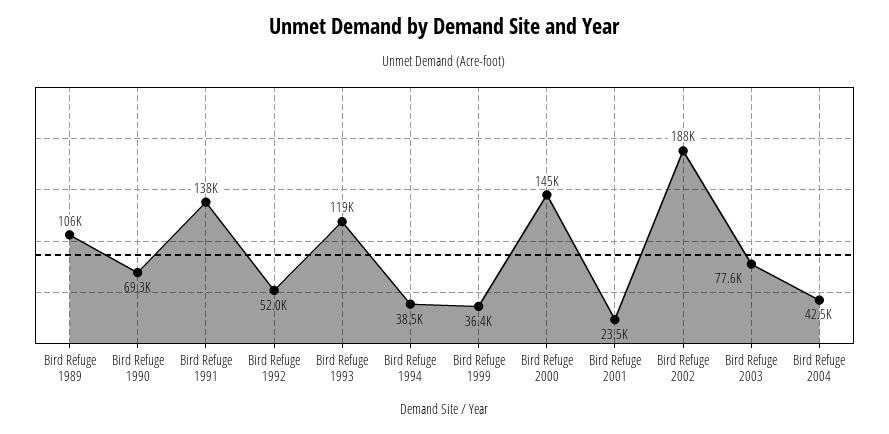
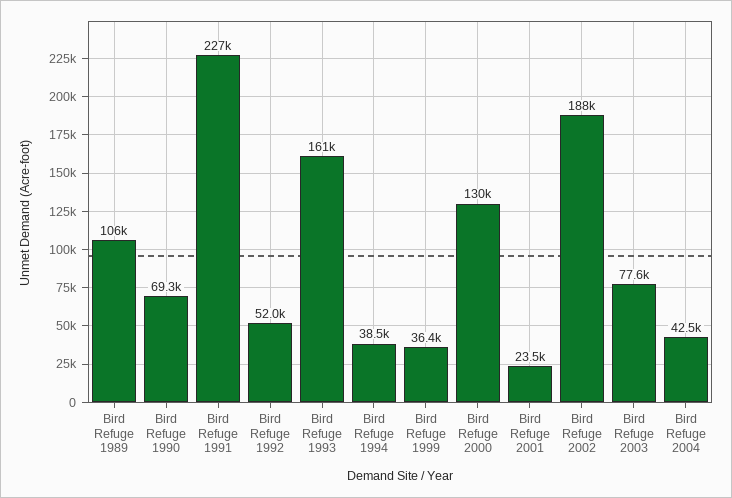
Bird Refuge 1991: 138000 -> 227000
Bird Refuge 1993: 119000 -> 161000
Bird Refuge 2000: 145000 -> 130000

